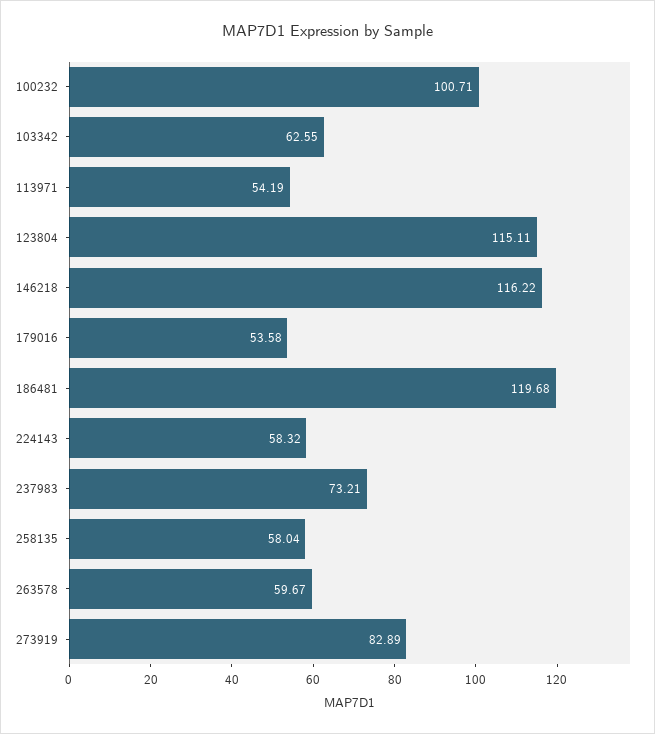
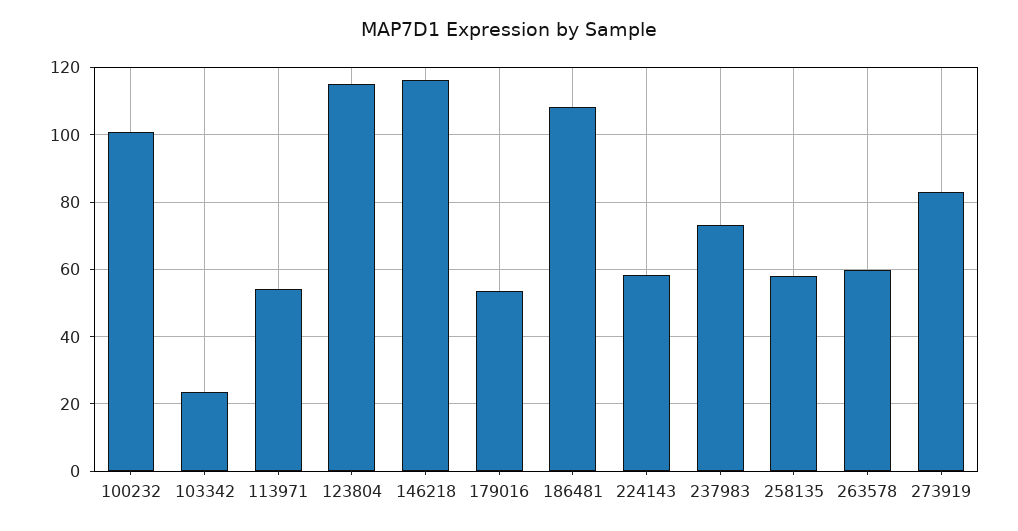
103342: 62.55 -> 24
186481: 119.68 -> 108

